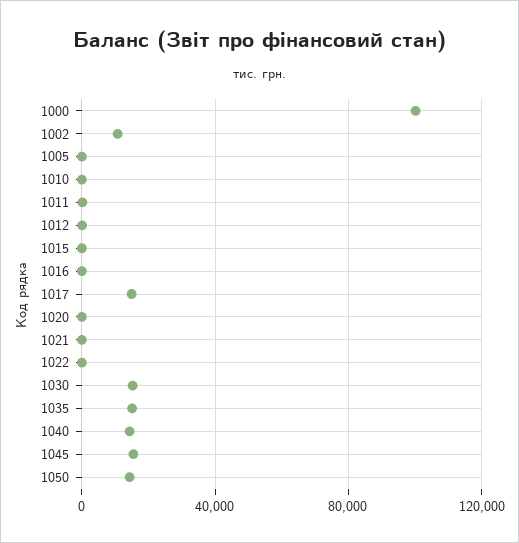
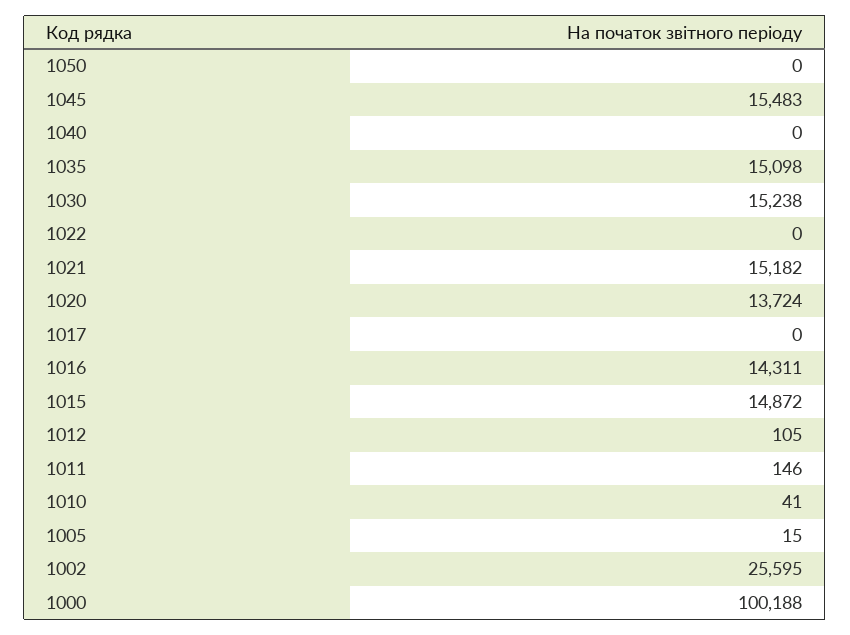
1002: 10000 -> 25595
1015: 0 -> 14872
1016: 0 -> 14311
1017: 15000 -> 0
1020: 0 -> 13724
1021: 0 -> 15182
1040: 15000 -> 0
1050: 15000 -> 0

